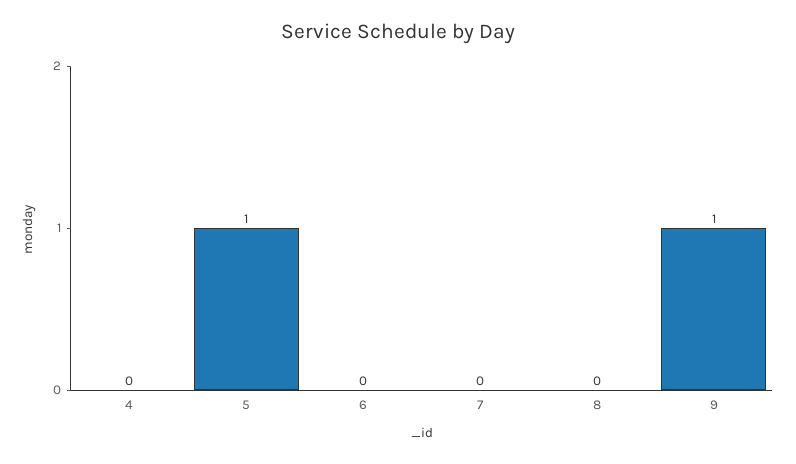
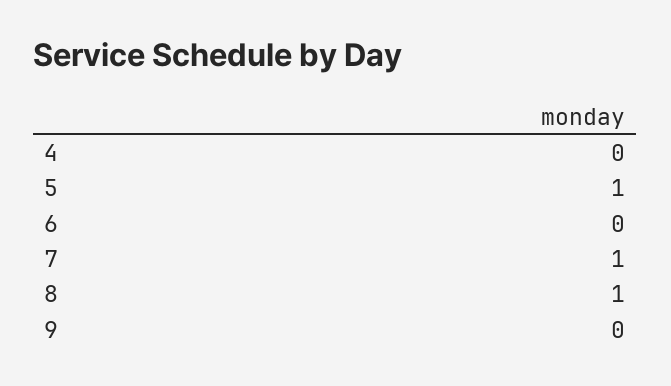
7: 0 -> 1
8: 0 -> 1
9: 1 -> 0

